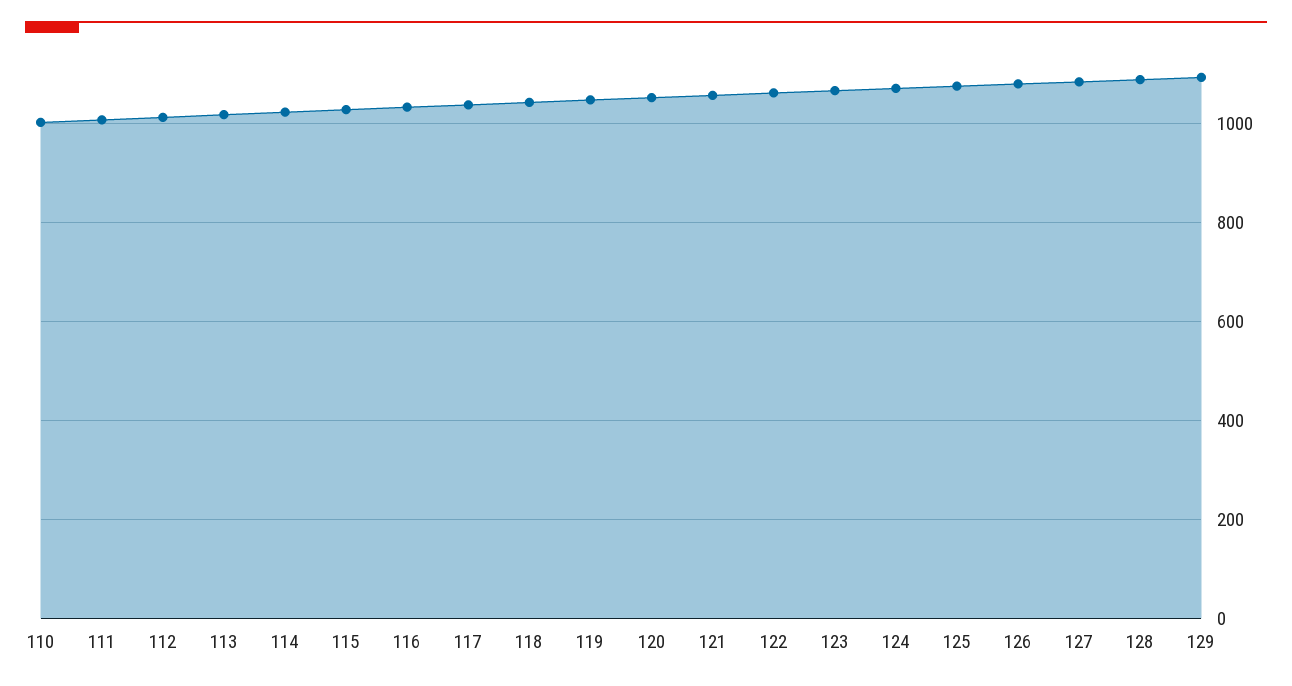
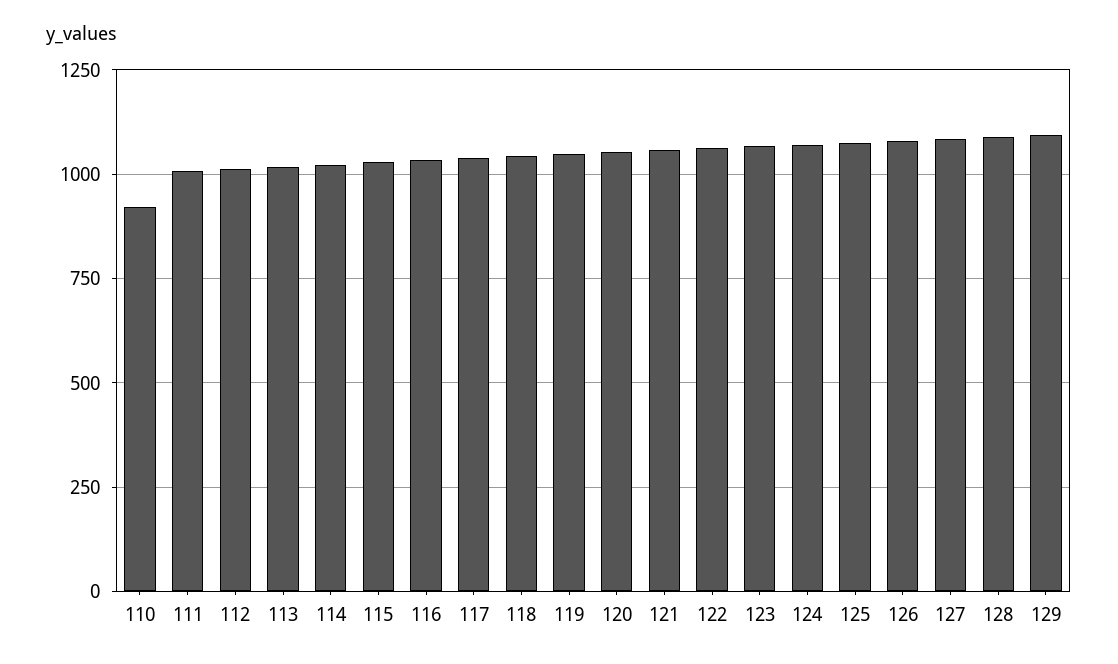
110: 1000 -> 925

